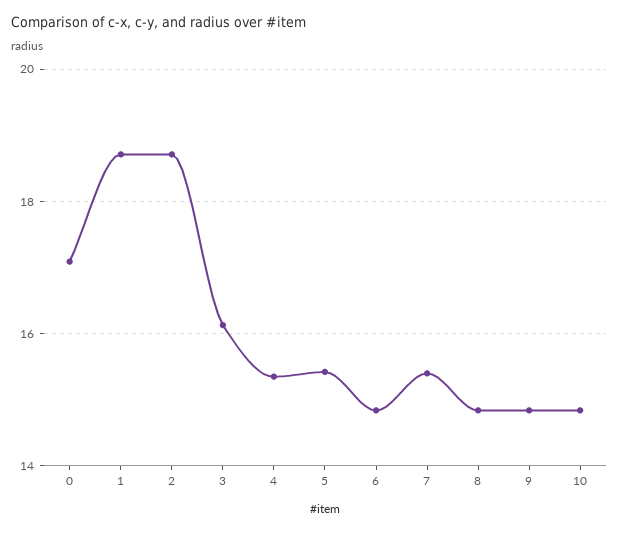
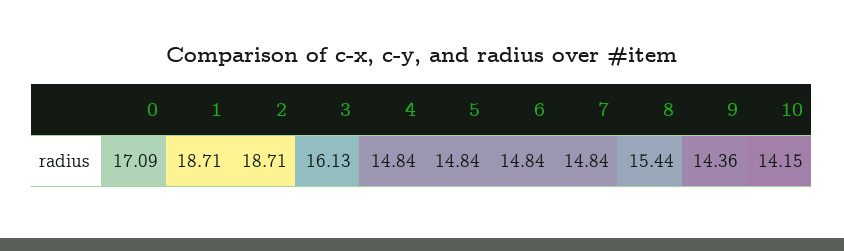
4: 15.4 -> 14.84
5: 15.4 -> 14.84
7: 15.4 -> 14.84
8: 14.8 -> 15.44
9: 14.8 -> 14.36
10: 14.8 -> 14.15

